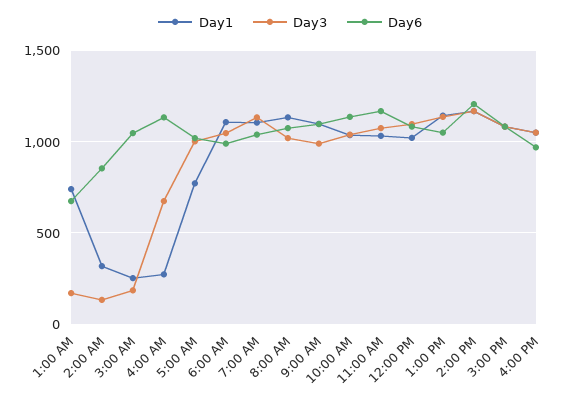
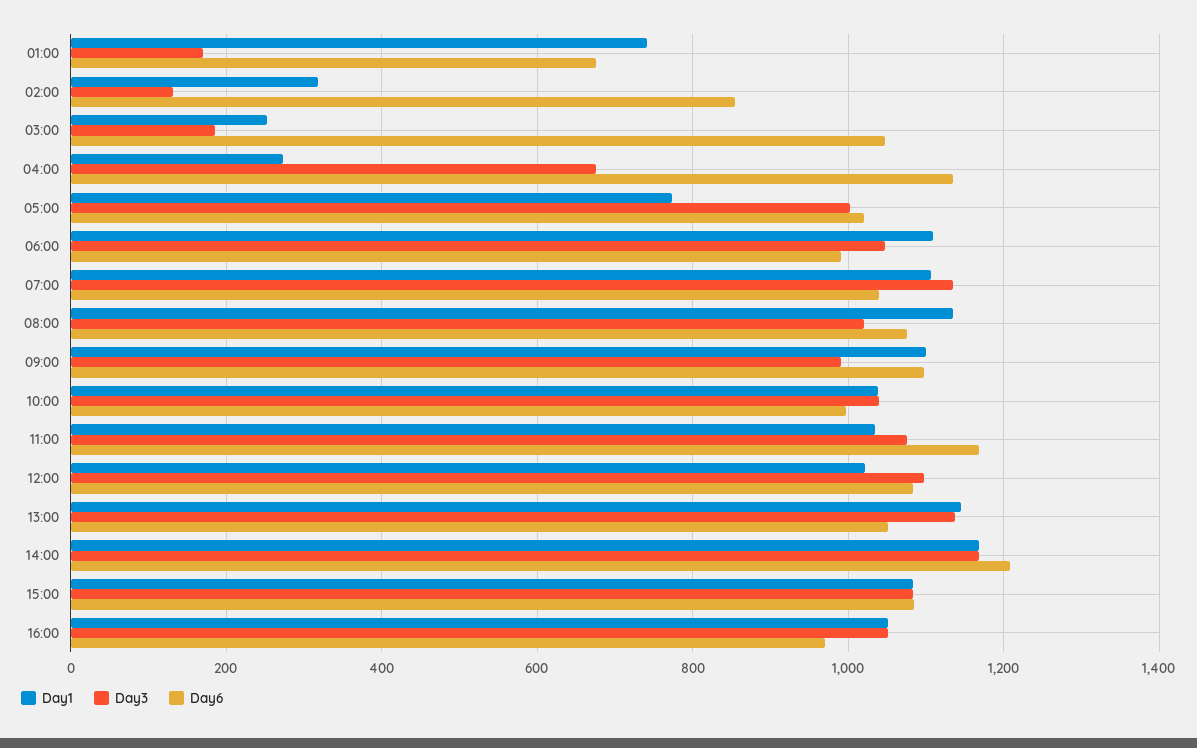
Day6, 10:00 AM: 1150 -> 1000

